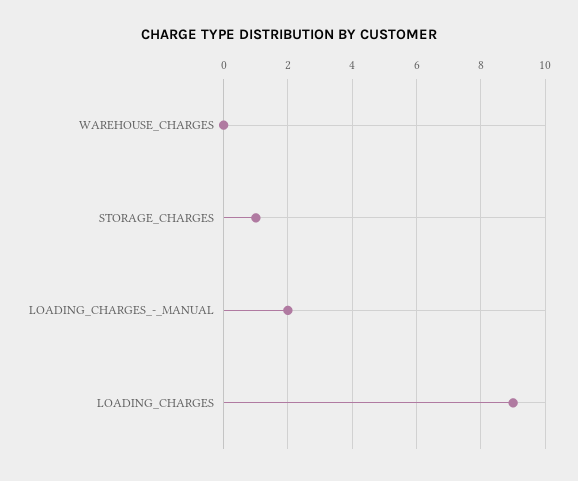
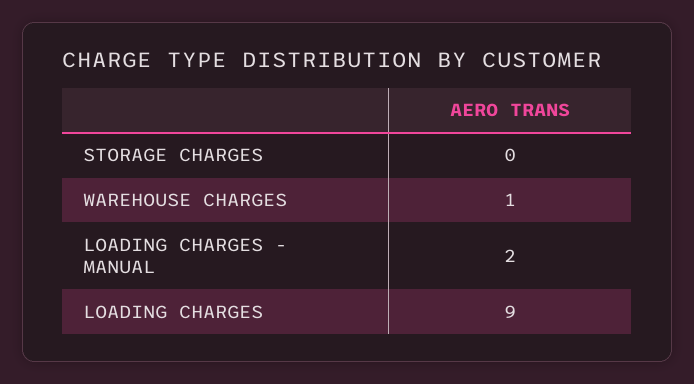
WAREHOUSE_CHARGES: 0 -> 1
STORAGE_CHARGES: 1 -> 0

